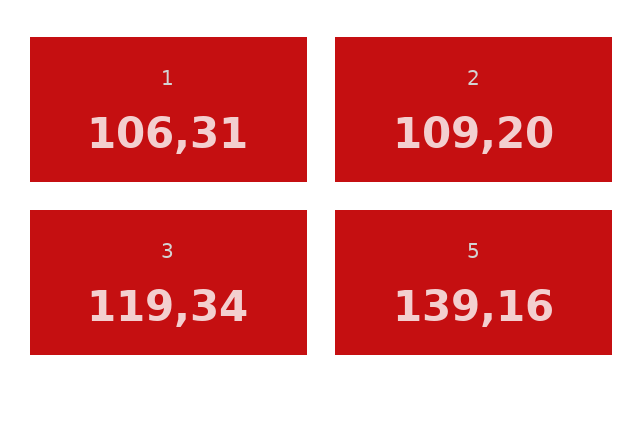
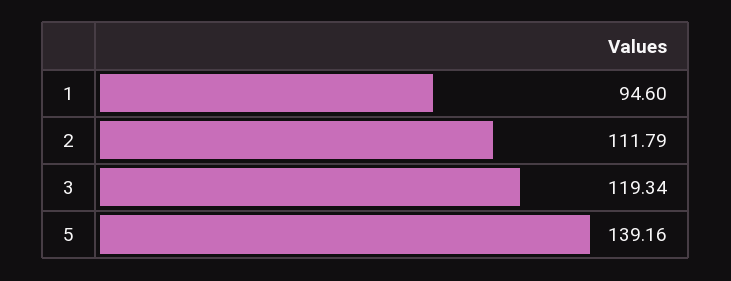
1: 106.31 -> 94.6
2: 109.2 -> 111.79

